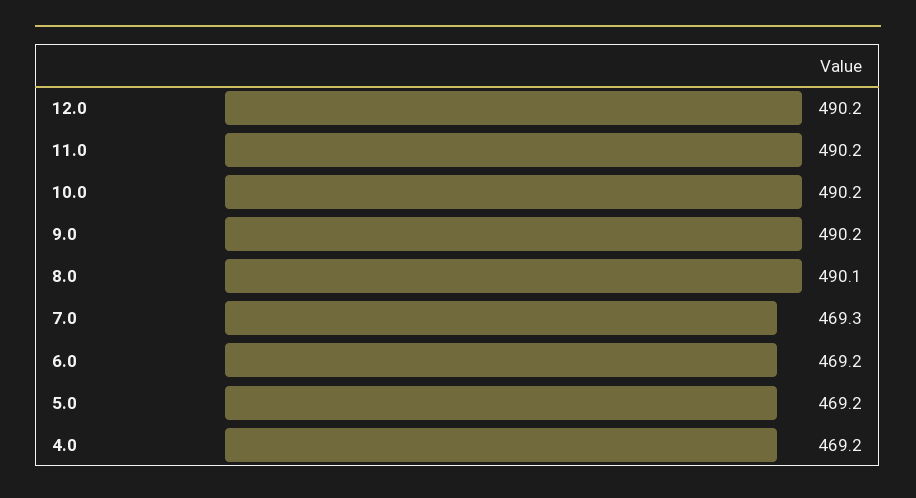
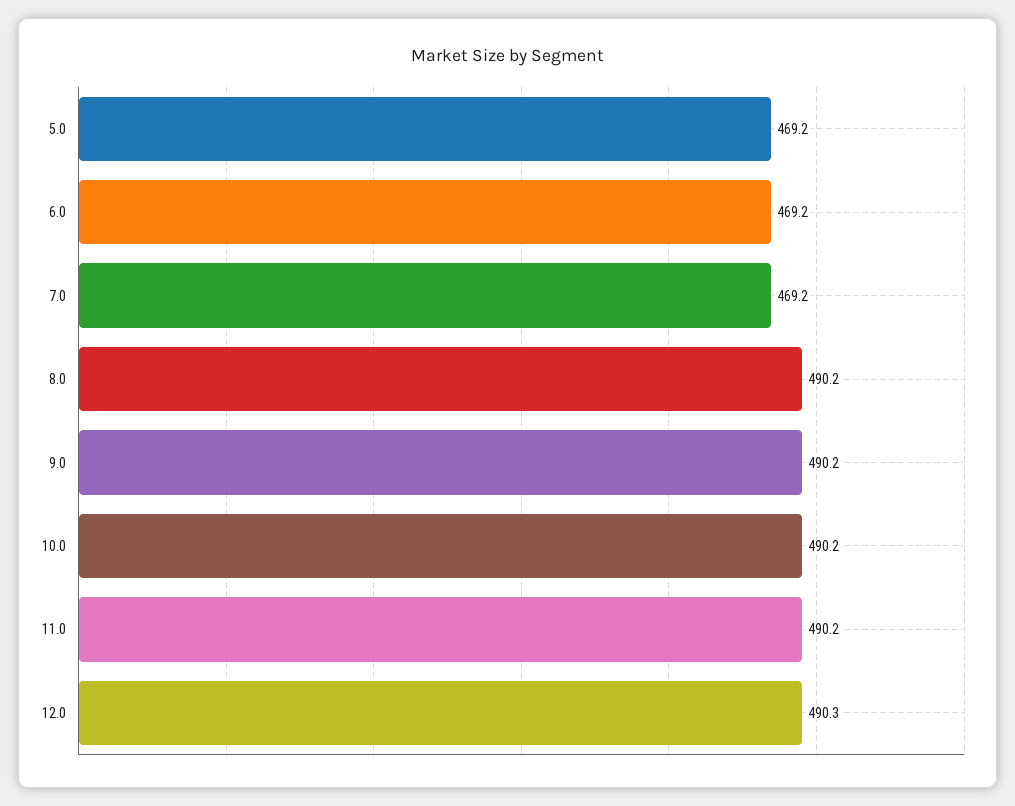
12.0: 490.2 -> 490.3
8.0: 490.1 -> 490.2
7.0: 469.3 -> 469.2
4.0: 469.2 -> none

